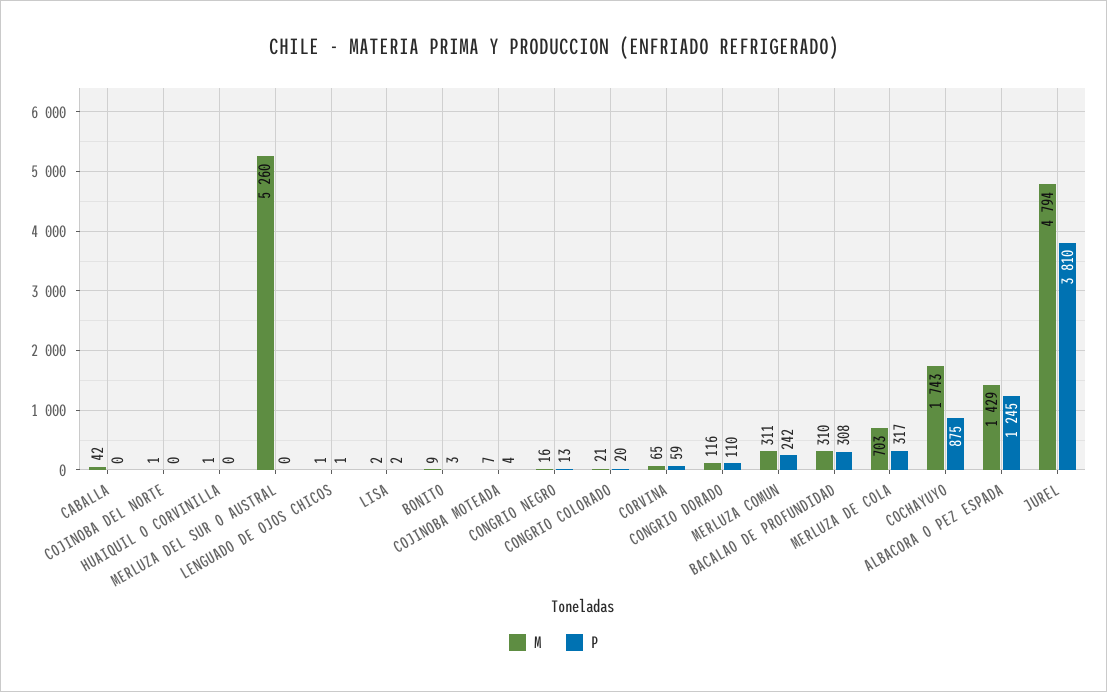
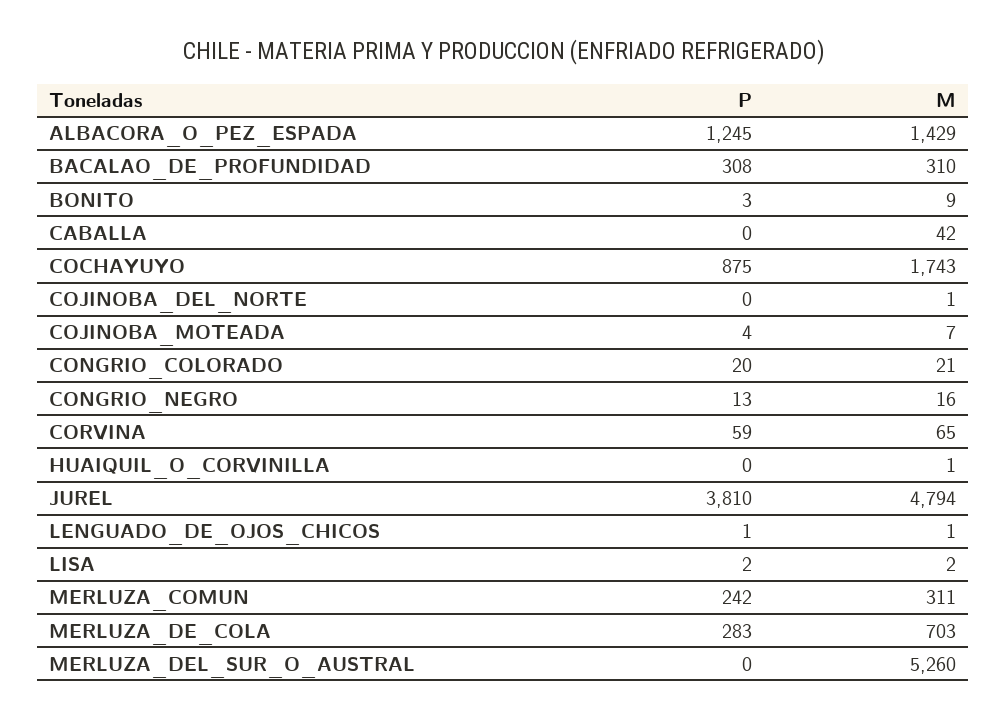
M, CONGRIO DORADO: 116 -> none
P, CONGRIO DORADO: 110 -> none
P, MERLUZA DE COLA: 317 -> 283

